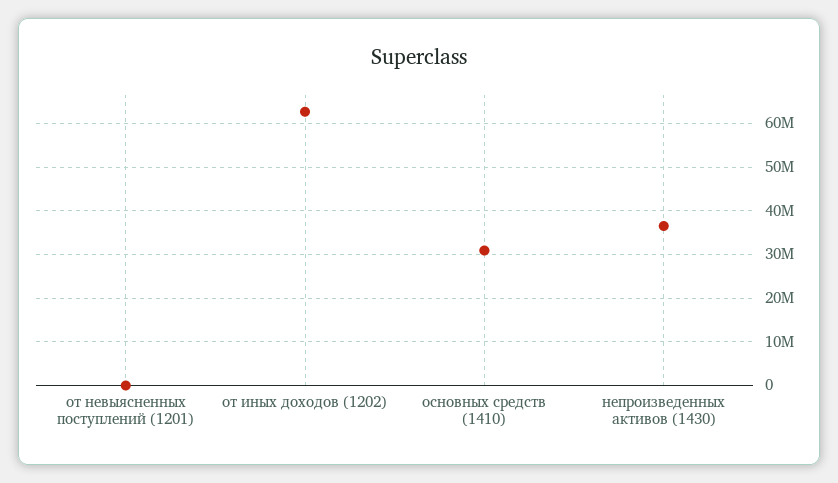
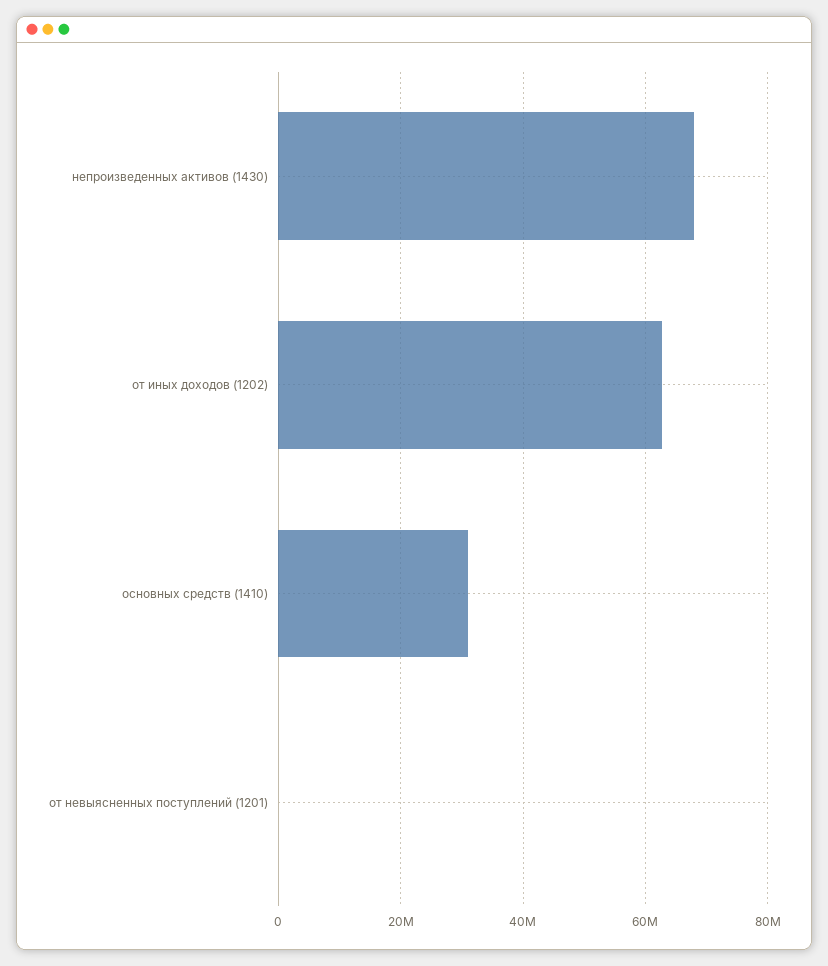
непроизведенных активов (1430): 36000000 -> 68000000

